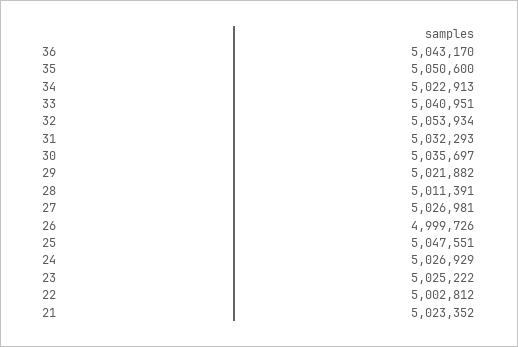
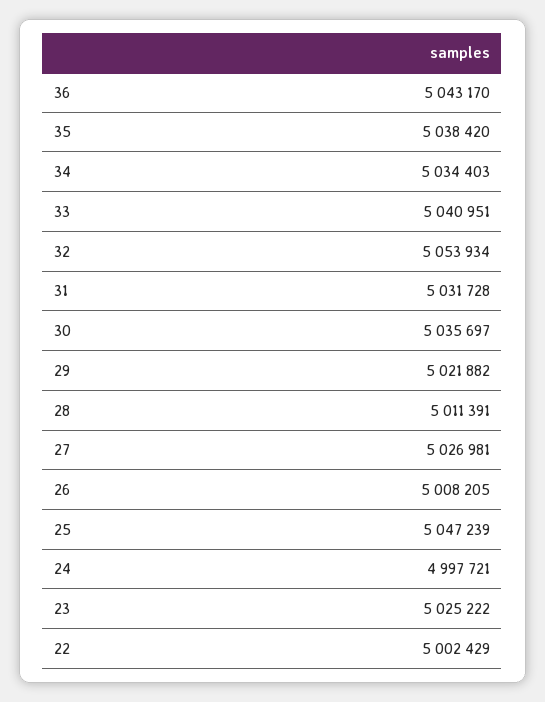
35: 5050600 -> 5038420
34: 5022913 -> 5034403
31: 5032293 -> 5031728
26: 4999726 -> 5008205
25: 5047551 -> 5047239
24: 5026929 -> 4997721
22: 5002812 -> 5002429
21: 5023352 -> none

